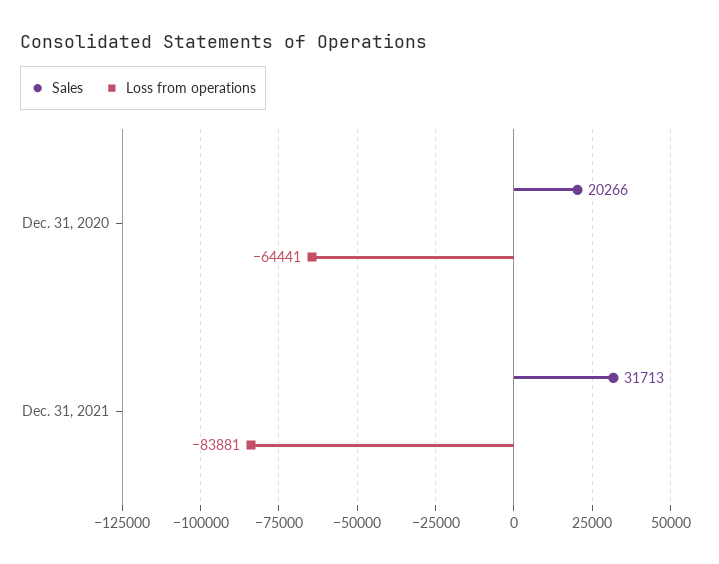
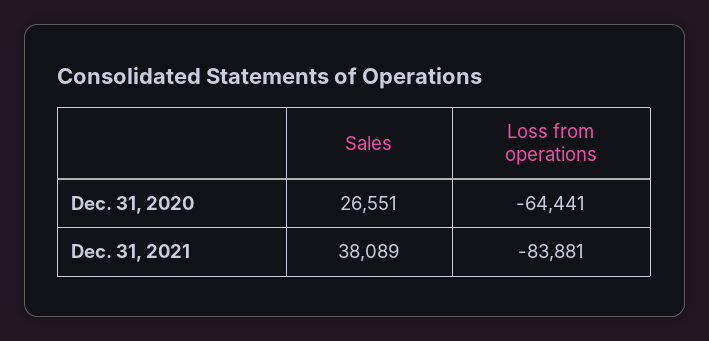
Sales, Dec. 31, 2020: 20266 -> 26551
Sales, Dec. 31, 2021: 31713 -> 38089

